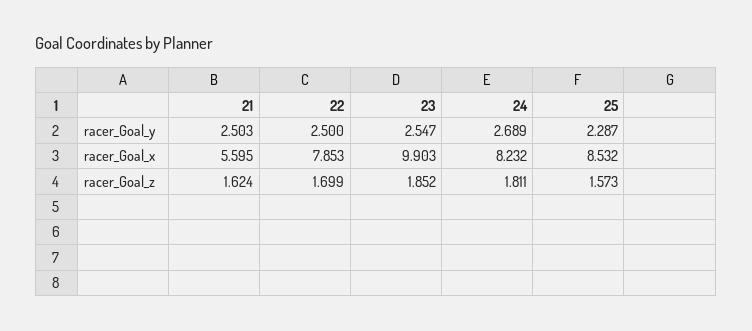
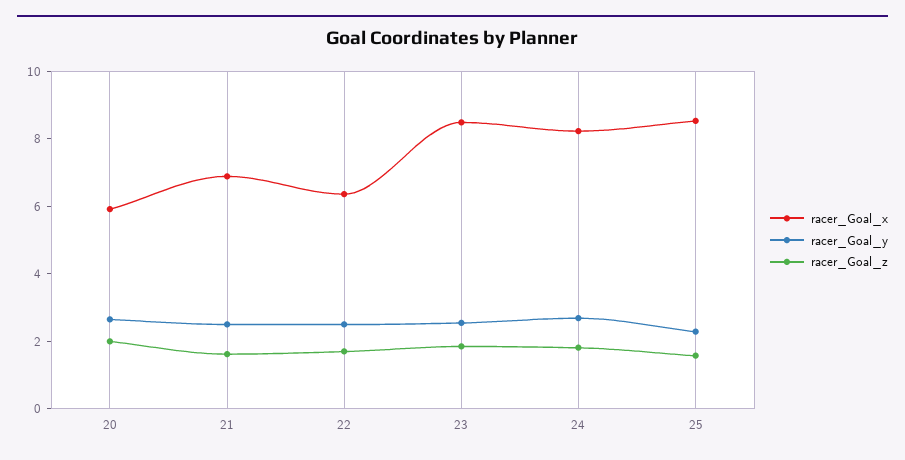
racer_Goal_x, 21: 5.595 -> 7
racer_Goal_x, 22: 7.853 -> 6.5
racer_Goal_x, 23: 9.903 -> 8.5
racer_Goal_x, 20: none -> 6
racer_Goal_y, 20: none -> 2.5
racer_Goal_z, 20: none -> 2

